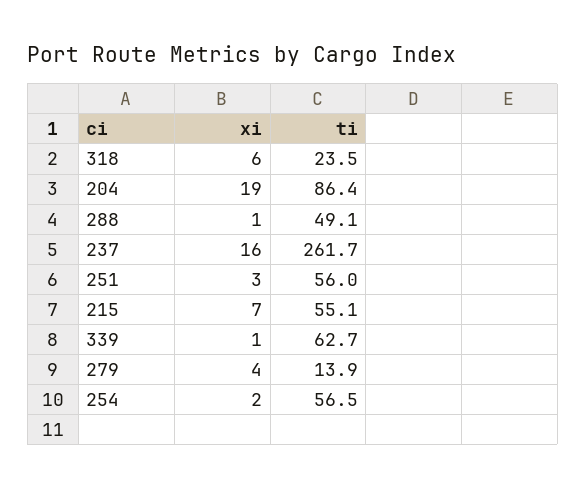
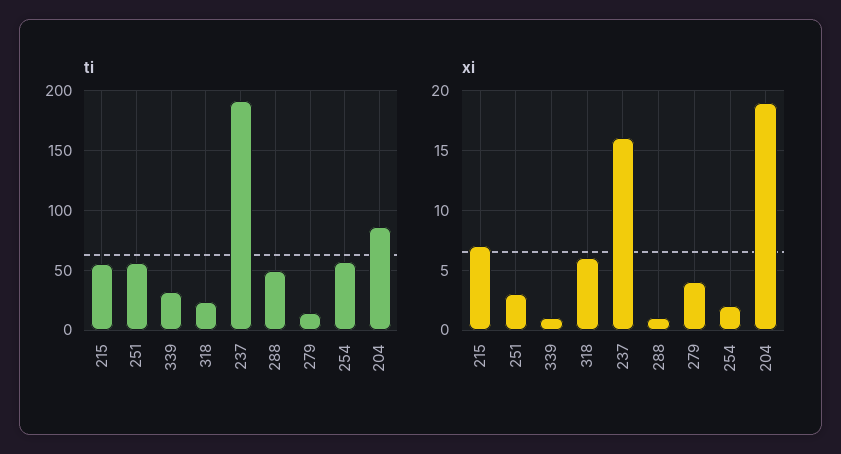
ti, 237: 261.7 -> 190
ti, 339: 62.7 -> 30

